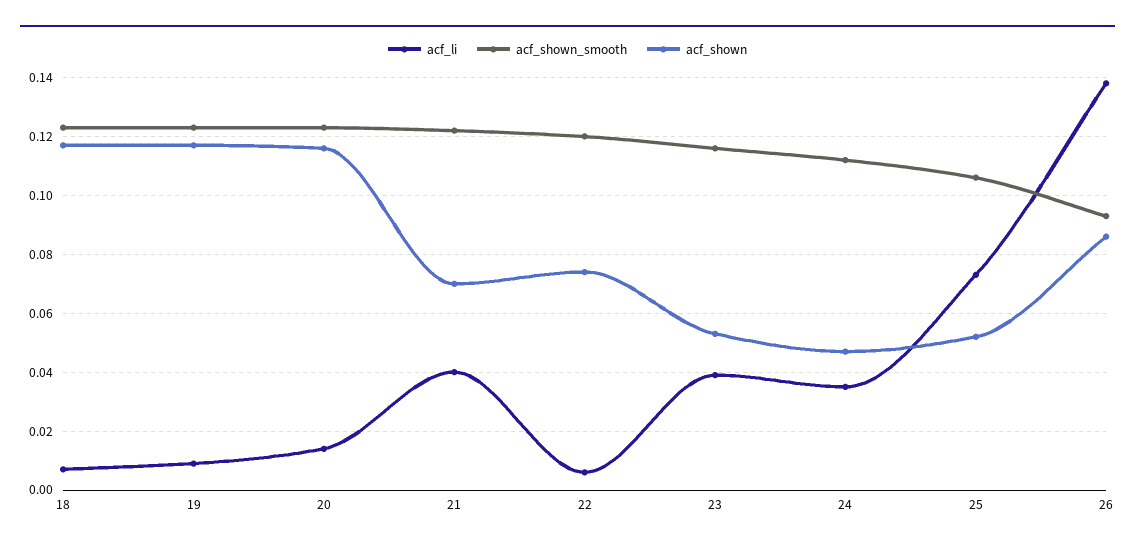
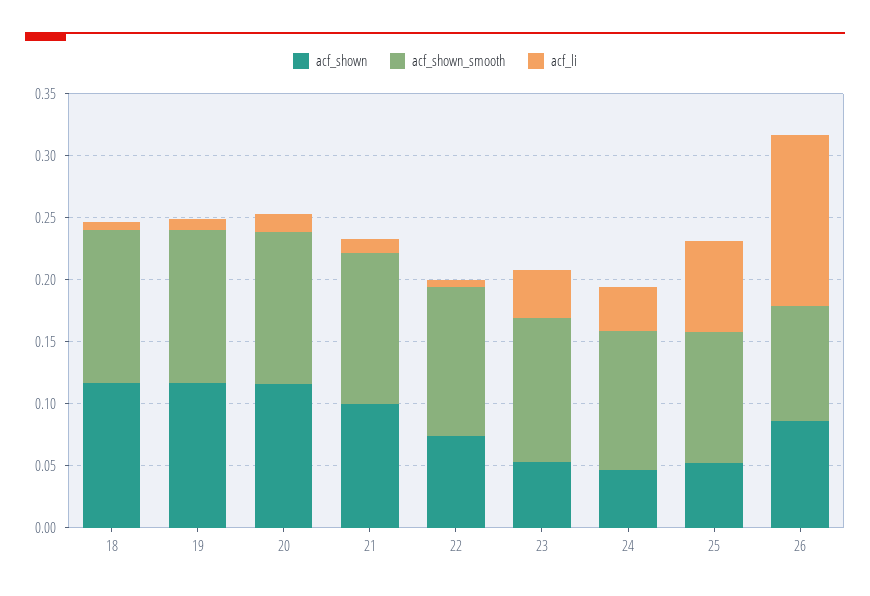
acf_li, 21: 0.04 -> 0.01
acf_shown, 21: 0.07 -> 0.1

